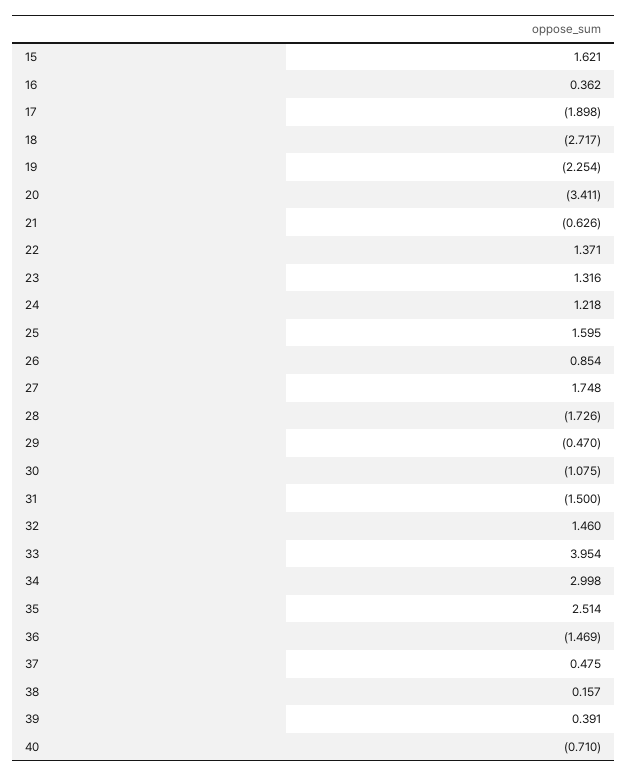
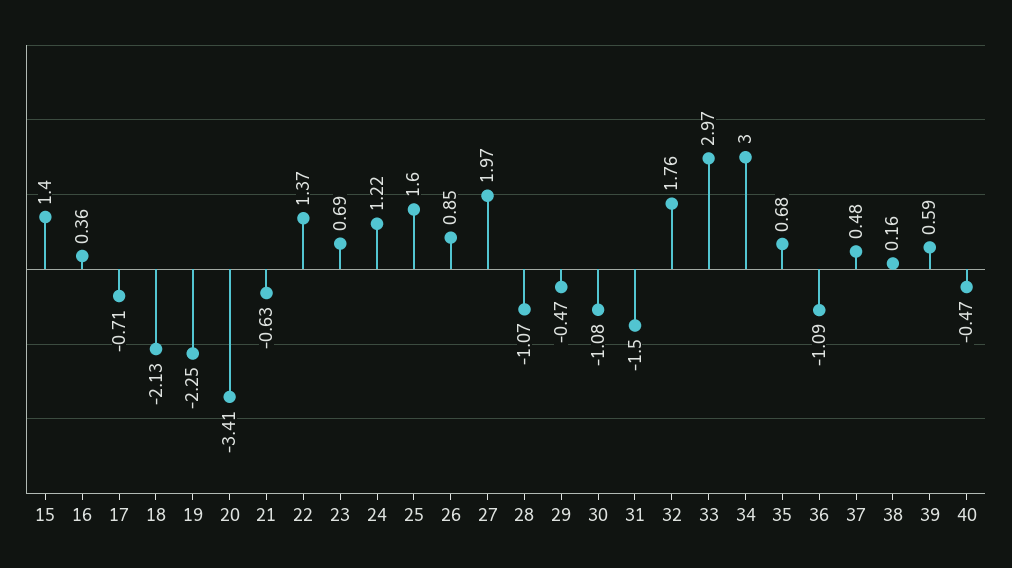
15: 1.621 -> 1.4
17: -1.898 -> -0.71
18: -2.717 -> -2.13
23: 1.316 -> 0.69
27: 1.748 -> 1.97
28: -1.726 -> -1.07
32: 1.46 -> 1.76
33: 3.954 -> 2.97
35: 2.514 -> 0.68
36: -1.469 -> -1.09
39: 0.391 -> 0.59
40: -0.71 -> -0.47

